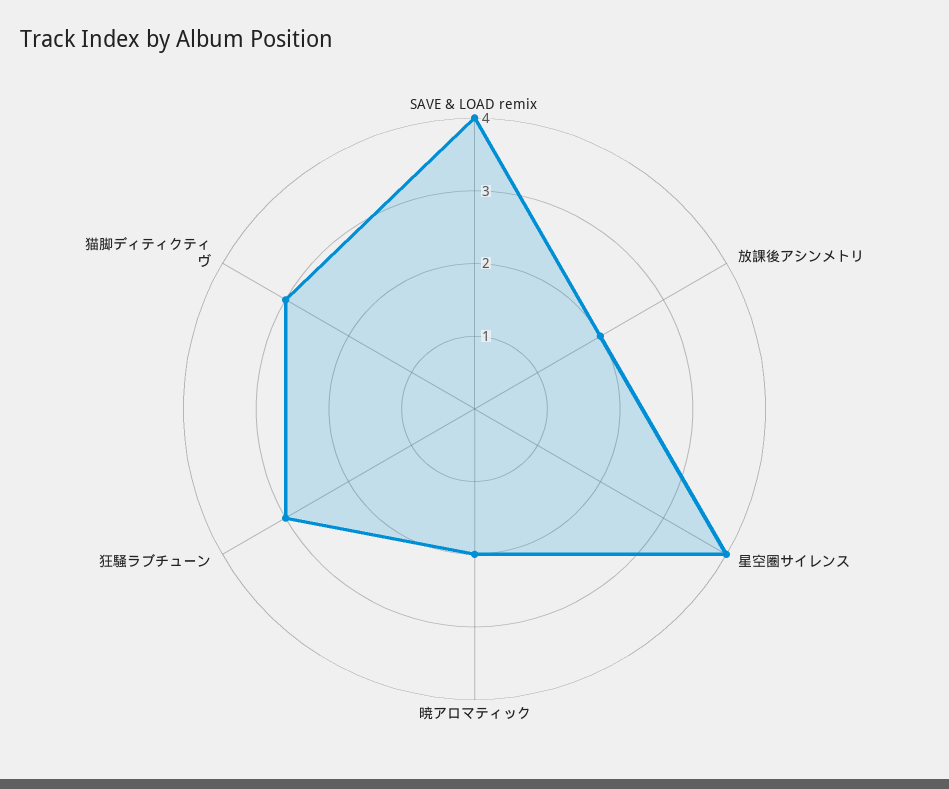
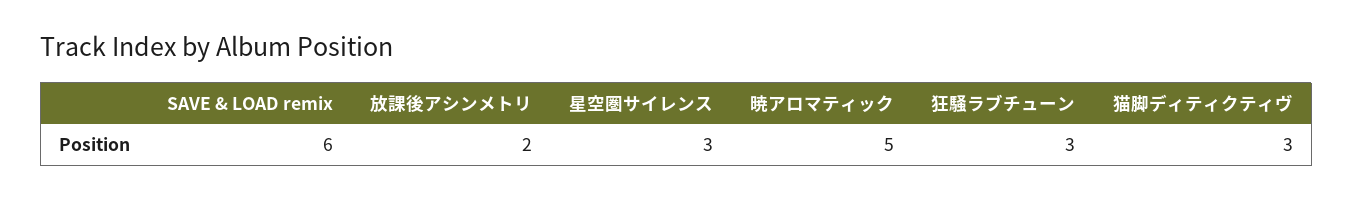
SAVE & LOAD remix: 4 -> 6
星空圏サイレンス: 4 -> 3
暁アロマティック: 2 -> 5

